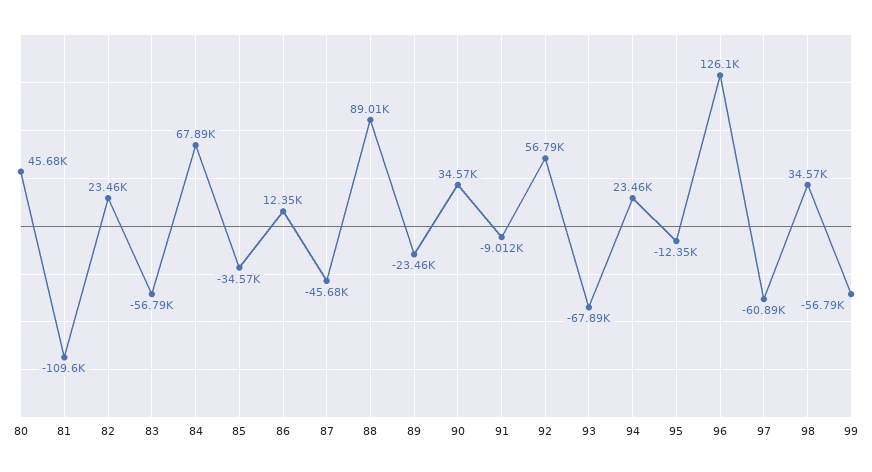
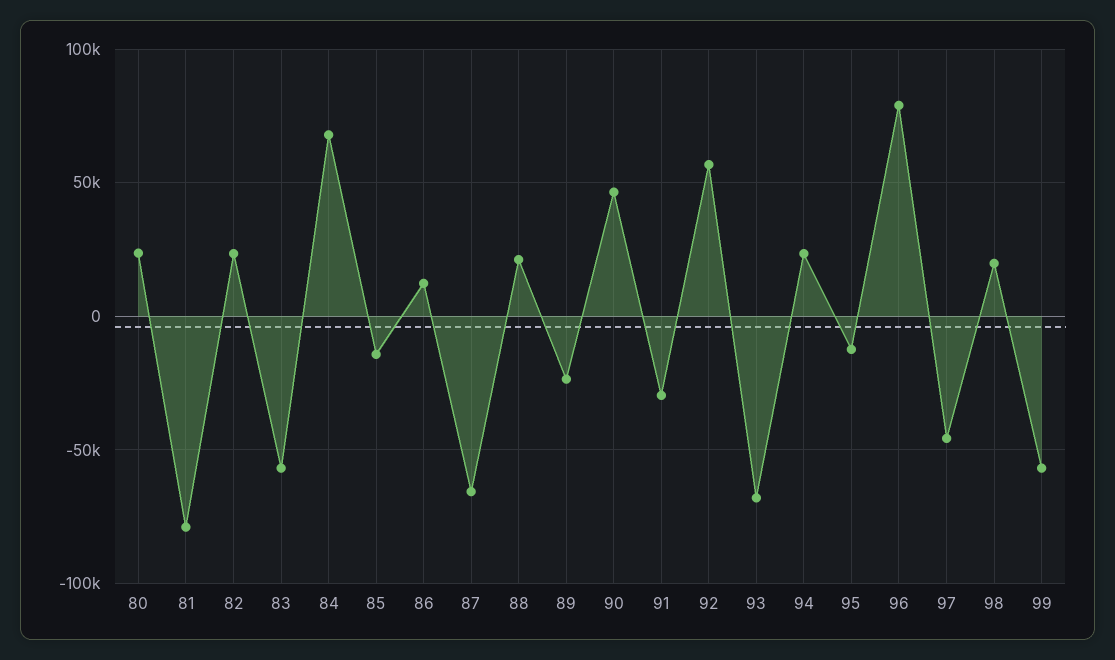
80: 45680 -> 25000
81: -109600 -> -80000
85: -34570 -> -15000
87: -45680 -> -65000
88: 89010 -> 20000
90: 34570 -> 45000
91: -9012 -> -30000
96: 126100 -> 80000
97: -60890 -> -45000
98: 34570 -> 20000

